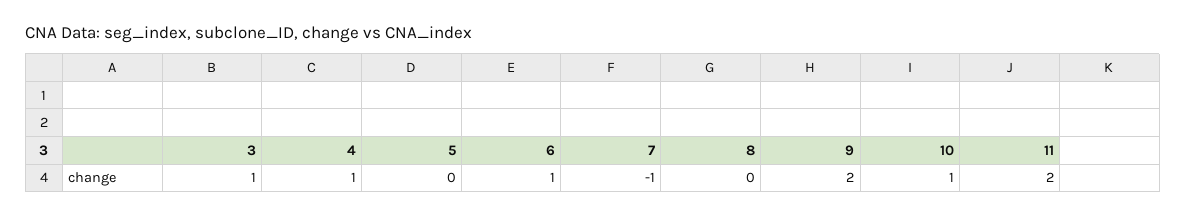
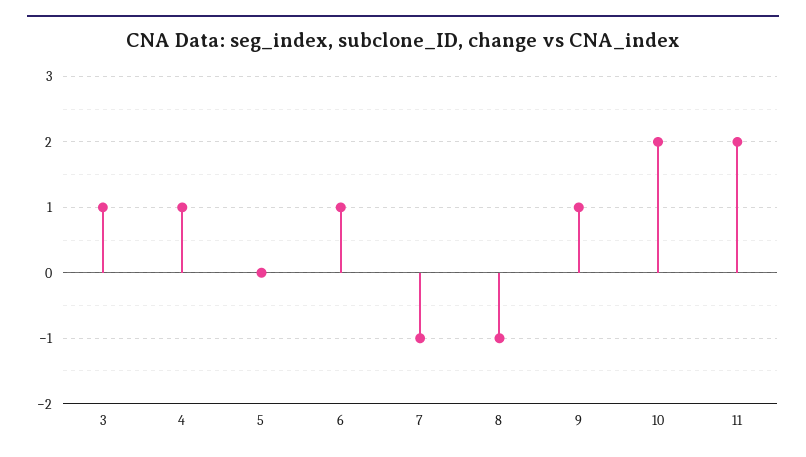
8: 0 -> -1
9: 2 -> 1
10: 1 -> 2

